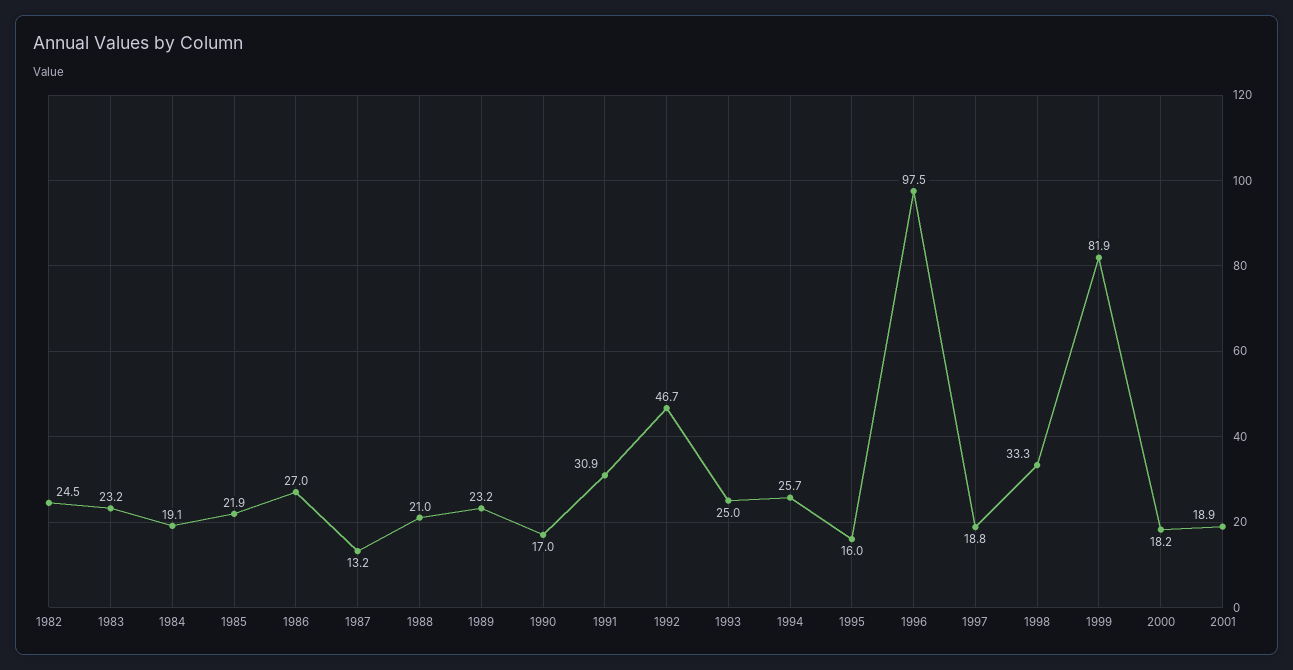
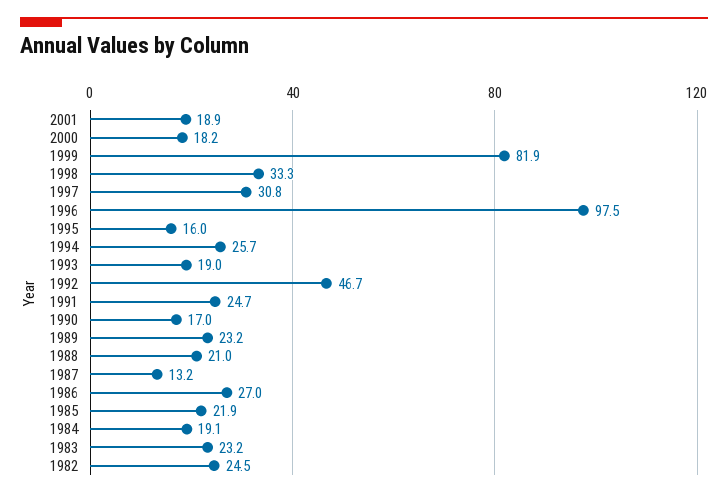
1991: 30.9 -> 24.7
1993: 25 -> 19
1997: 18.8 -> 30.8

